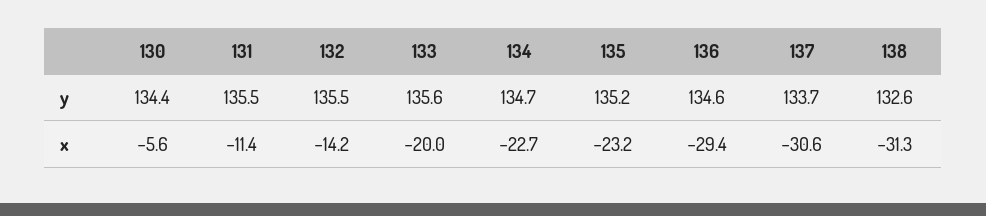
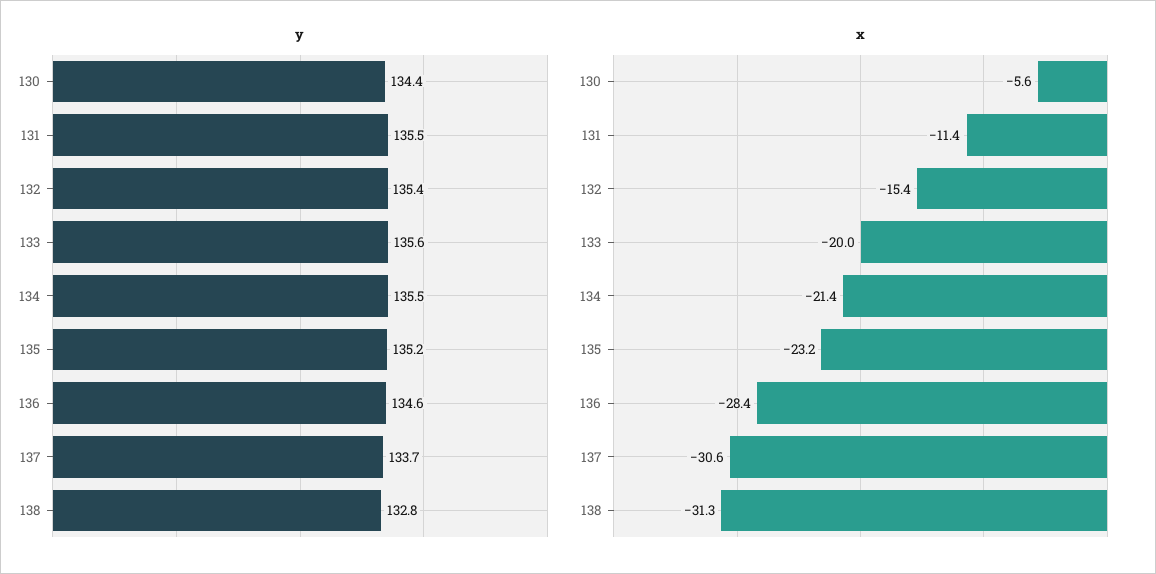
y, 132: 135.5 -> 135.4
y, 134: 134.7 -> 135.5
y, 138: 132.6 -> 132.8
x, 132: -14.2 -> -15.4
x, 134: -22.7 -> -21.4
x, 136: -29.4 -> -28.4

